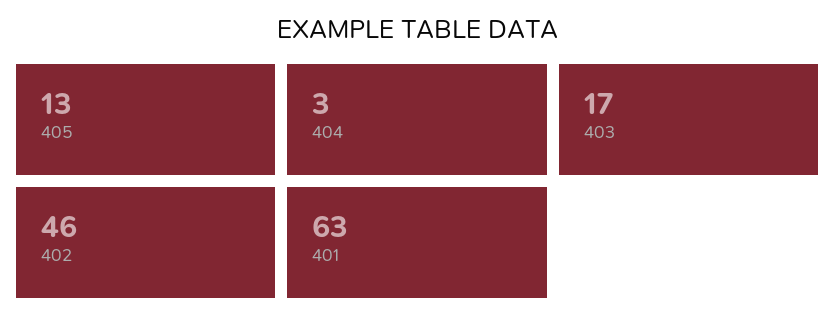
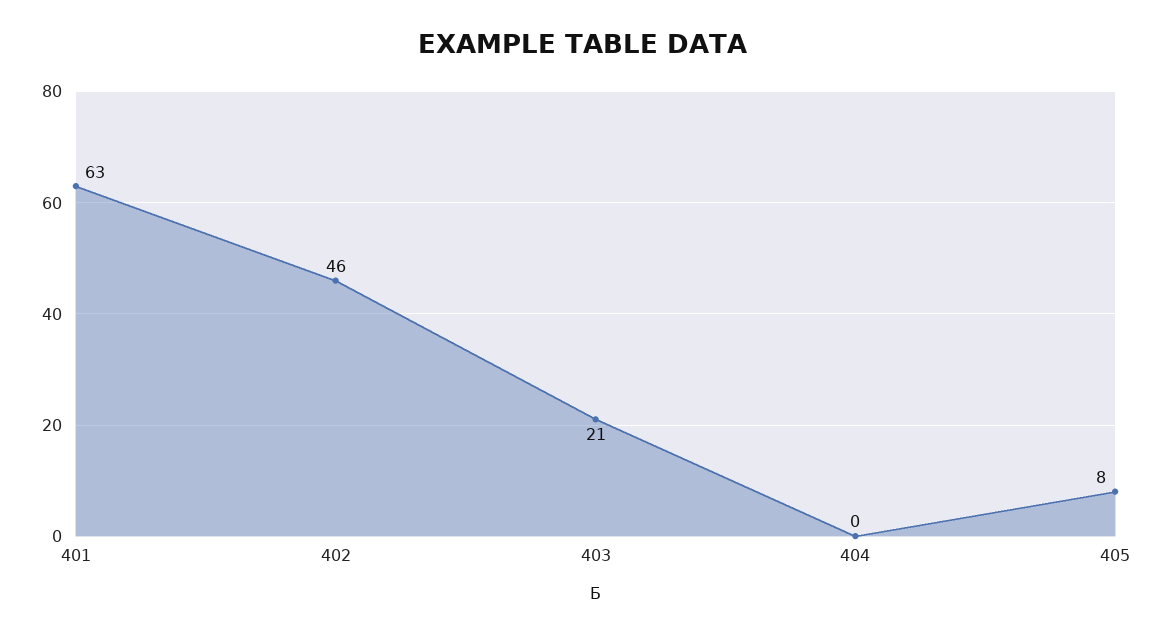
405: 13 -> 8
404: 3 -> 0
403: 17 -> 21

